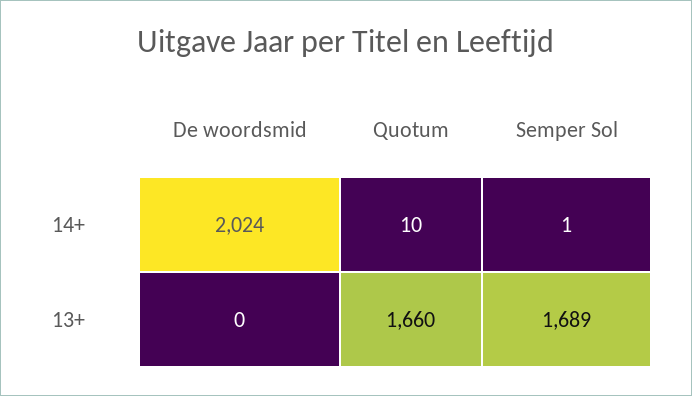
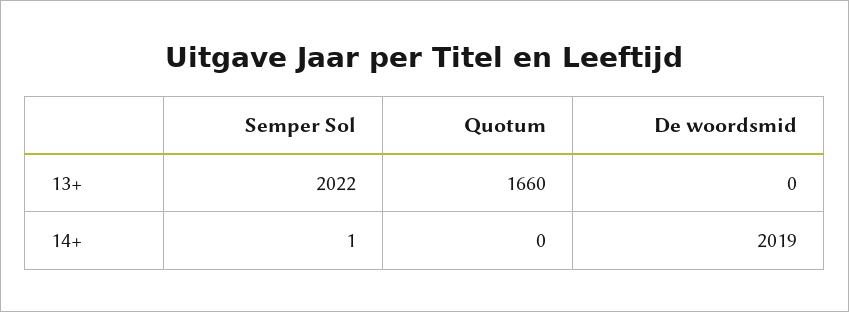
De woordsmid, 14+: 2024 -> 2019
Quotum, 14+: 10 -> 0
Semper Sol, 13+: 1689 -> 2022

